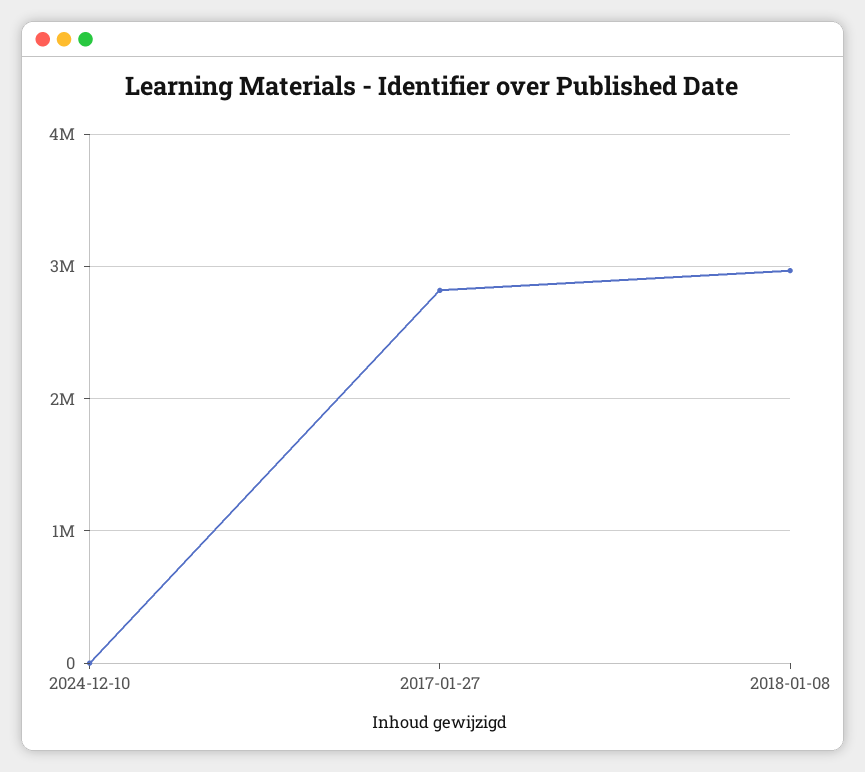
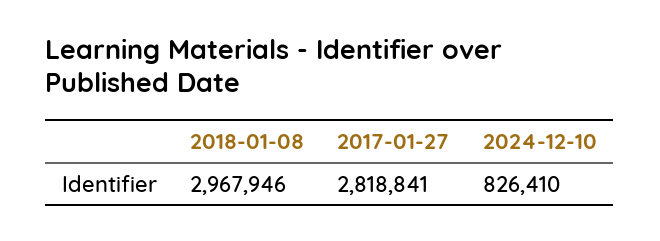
2024-12-10: 0 -> 826410

